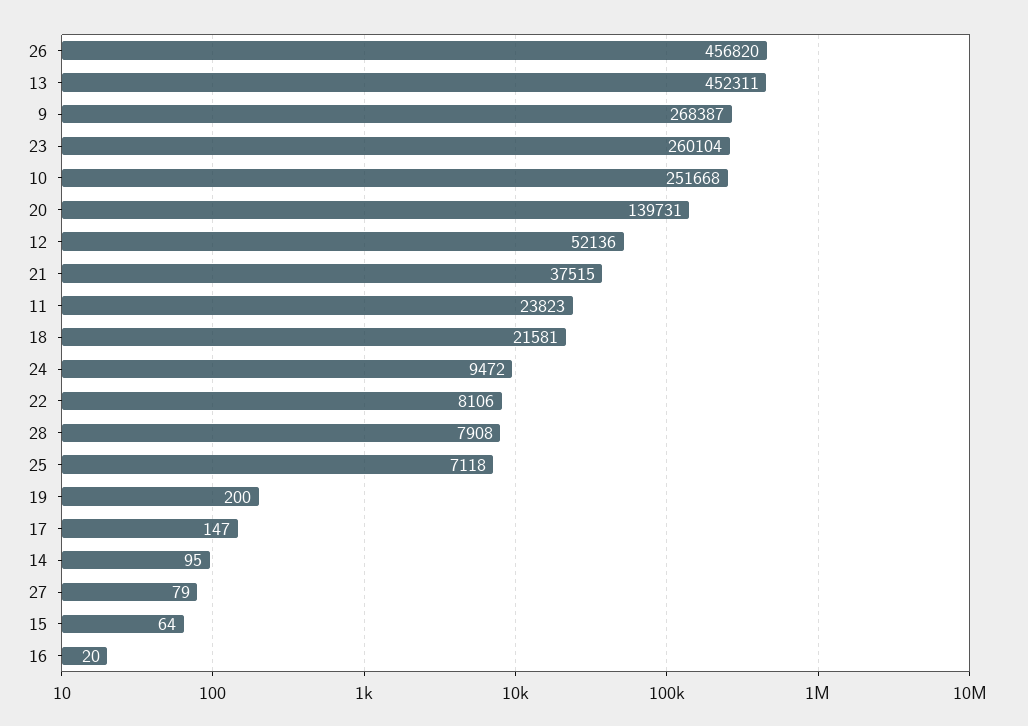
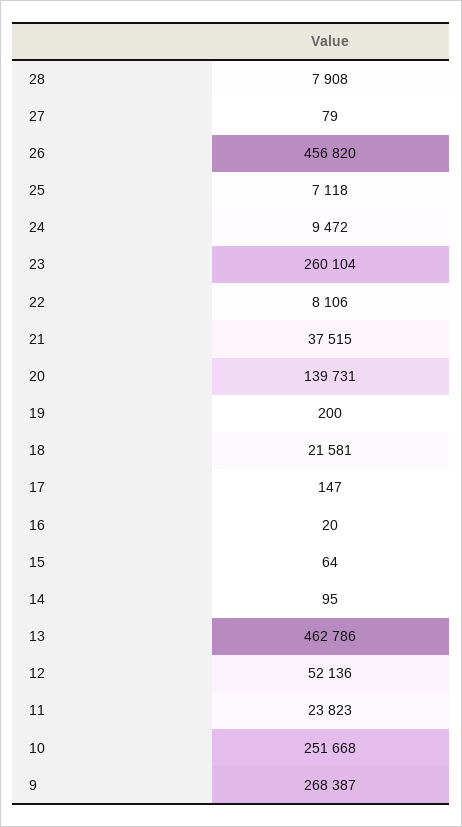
13: 452311 -> 462786

